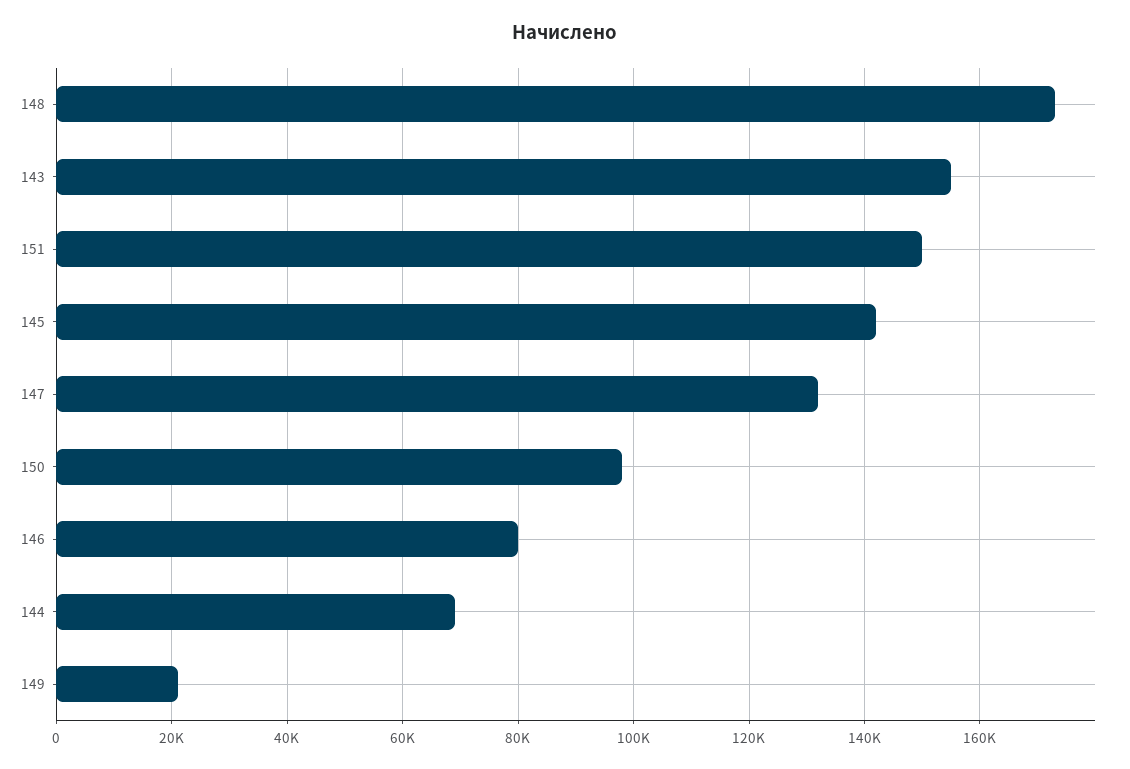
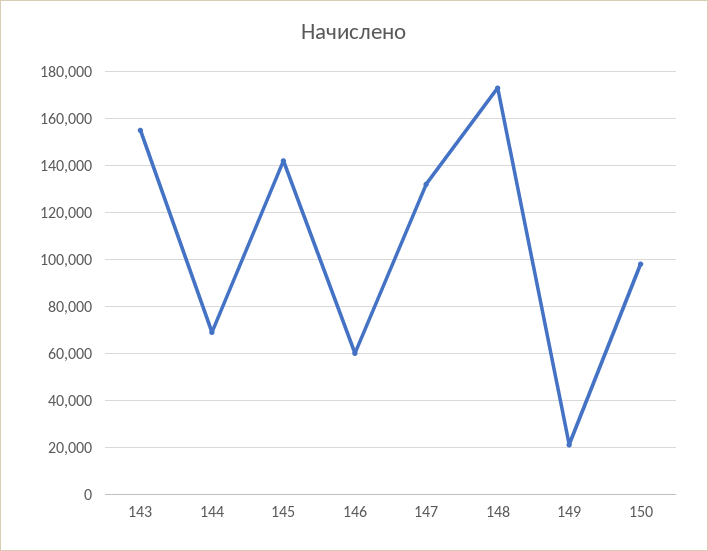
151: 150000 -> none
146: 80000 -> 60000

